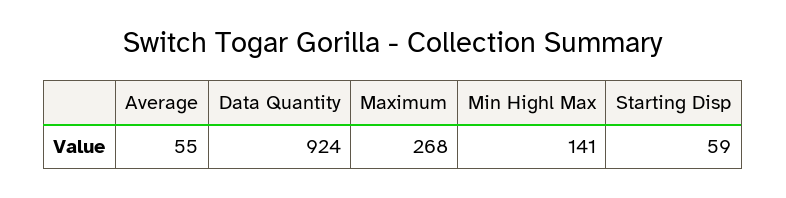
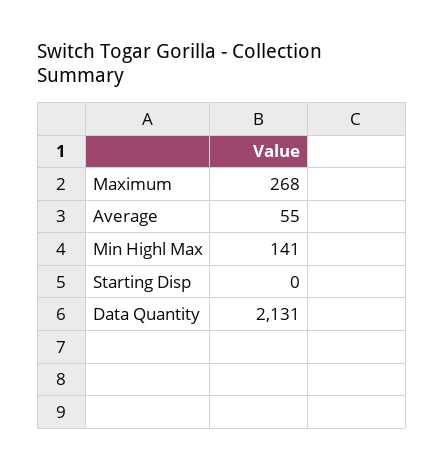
Data Quantity: 924 -> 2131
Starting Disp: 59 -> 0

